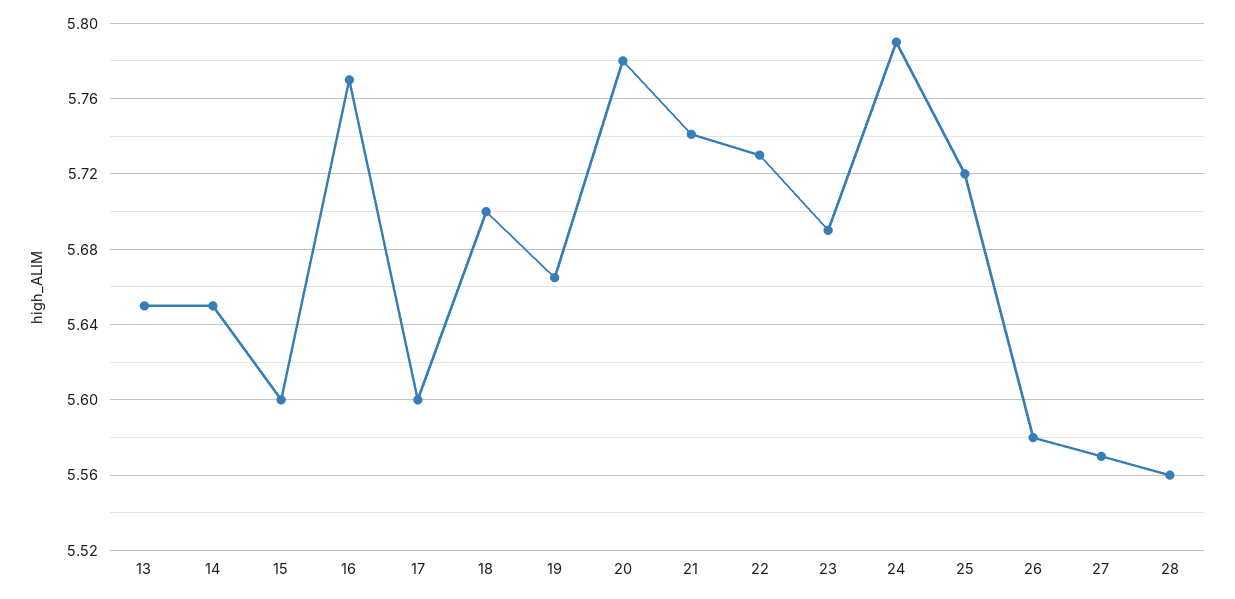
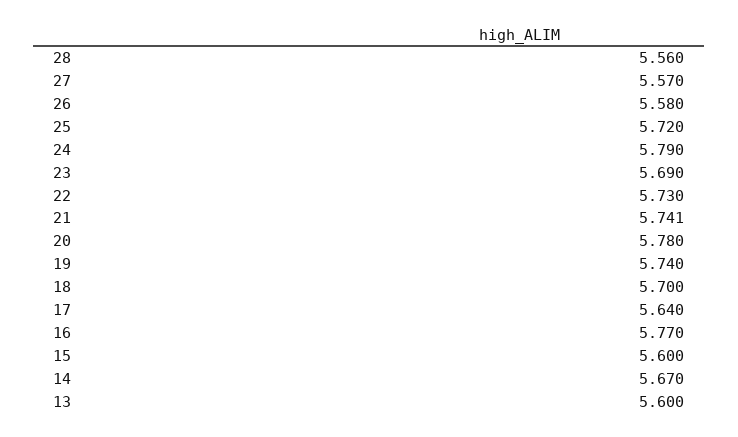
13: 5.65 -> 5.6
14: 5.65 -> 5.67
17: 5.6 -> 5.64
19: 5.665 -> 5.74

